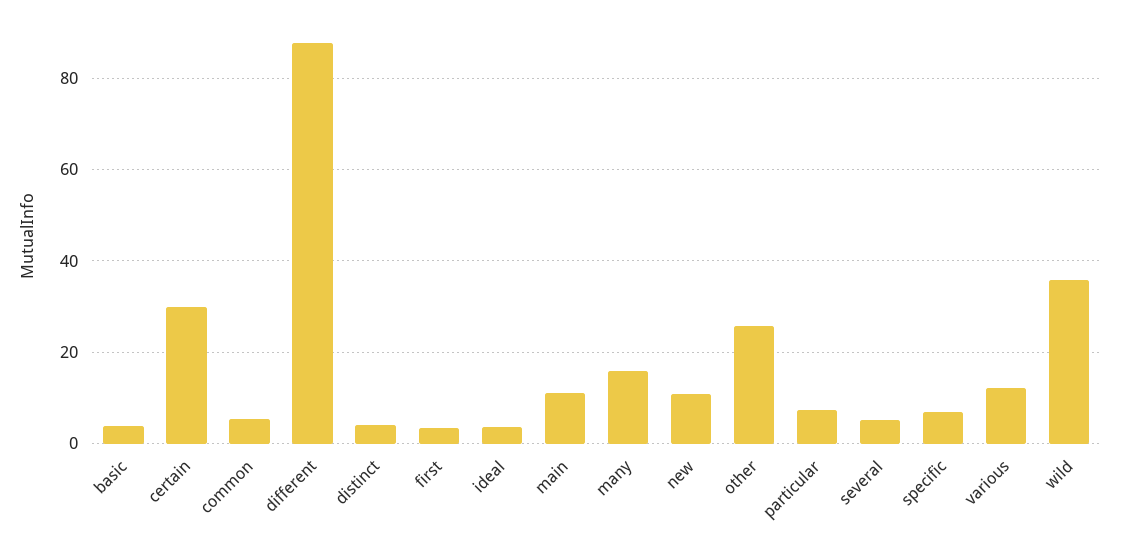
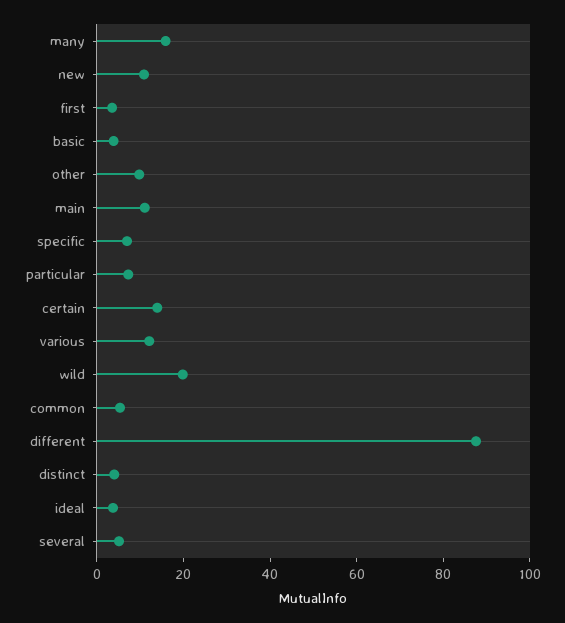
certain: 30 -> 15
other: 26 -> 10
wild: 36 -> 20

